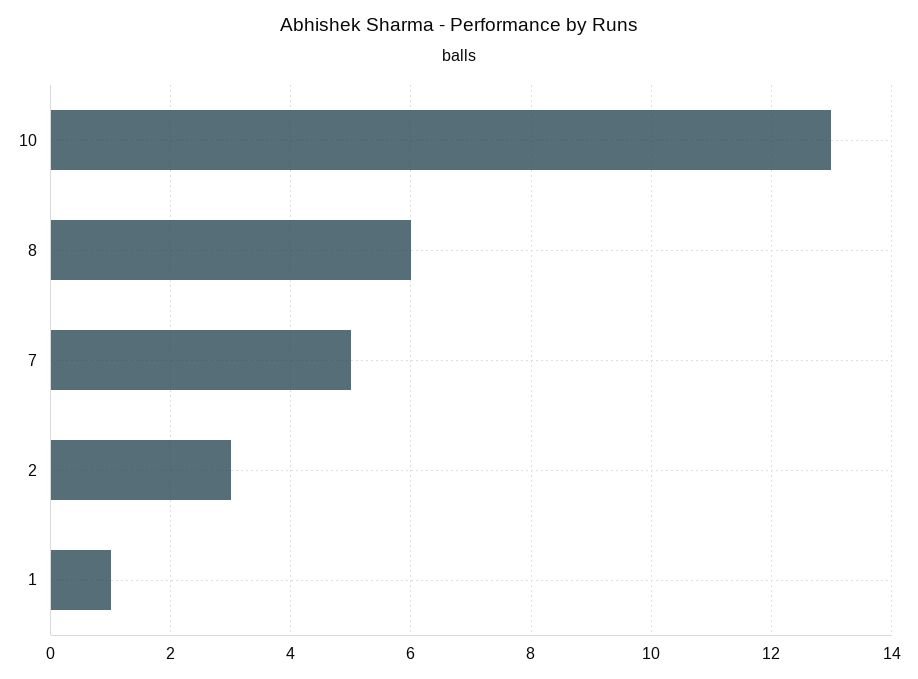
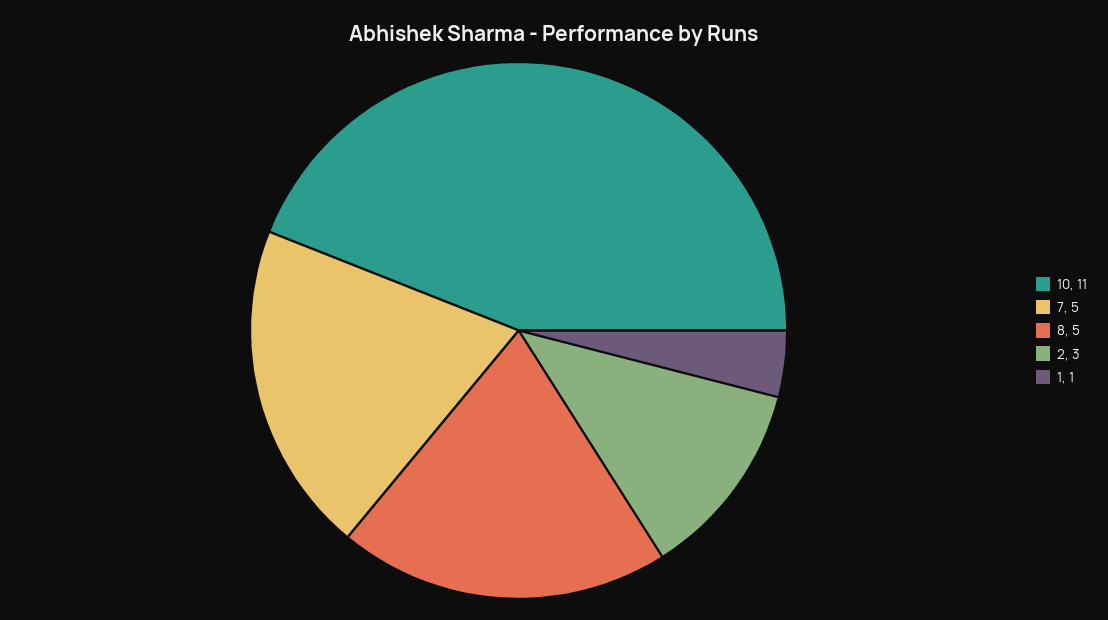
10: 13 -> 11
8: 6 -> 5

